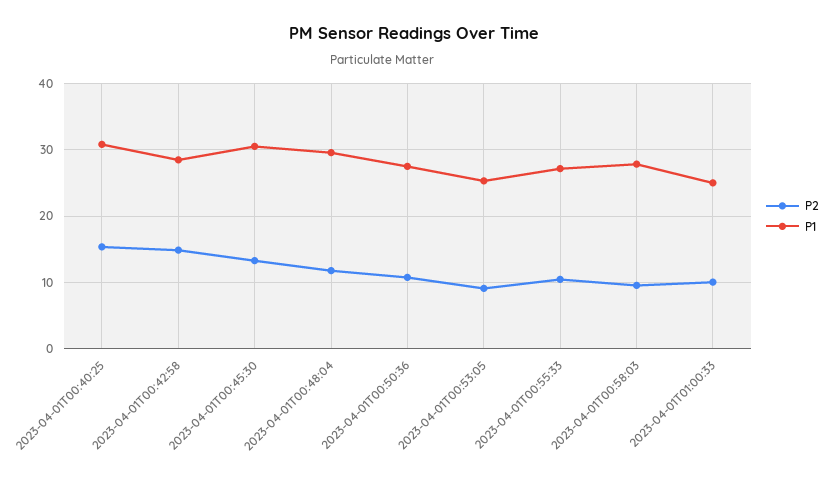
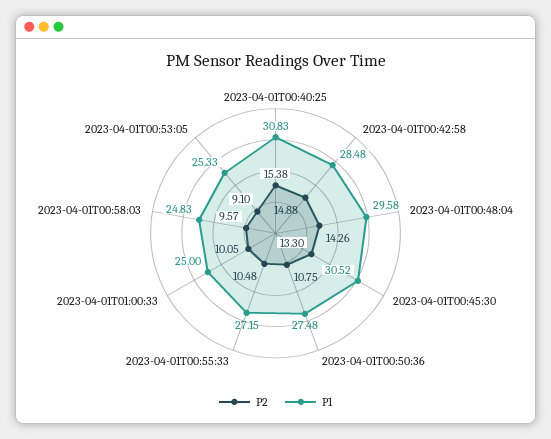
P2, 2023-04-01T00:48:04: 12 -> 14.26
P1, 2023-04-01T00:58:03: 28 -> 24.83

